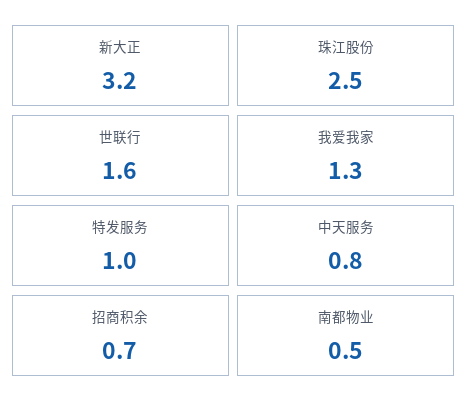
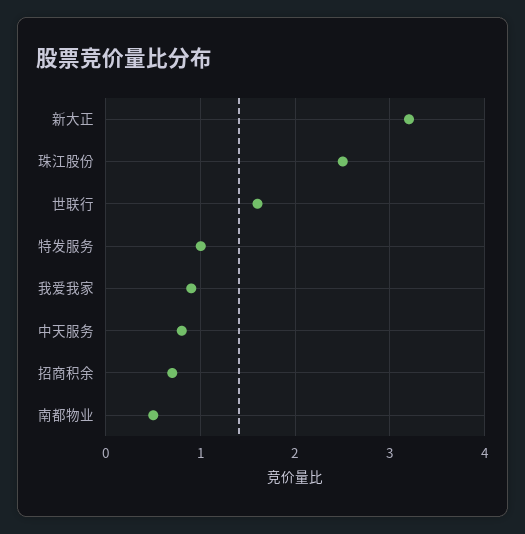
我爱我家: 1.3 -> 0.9

